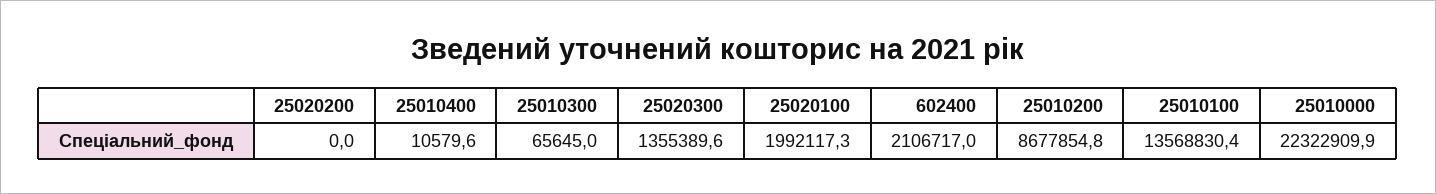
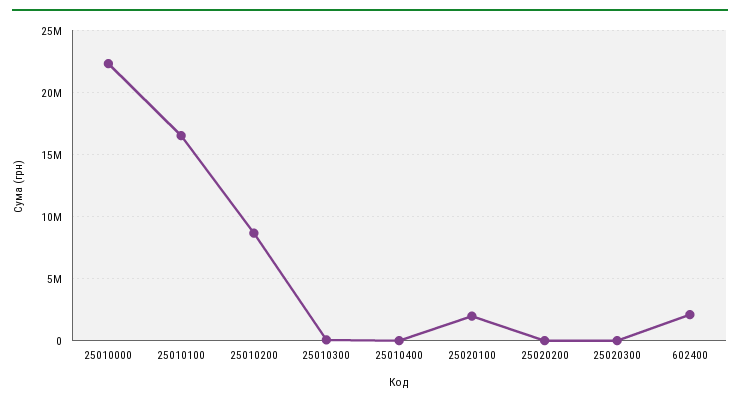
25020300: 1355389.6 -> 0
25010100: 13568830.4 -> 16500000

